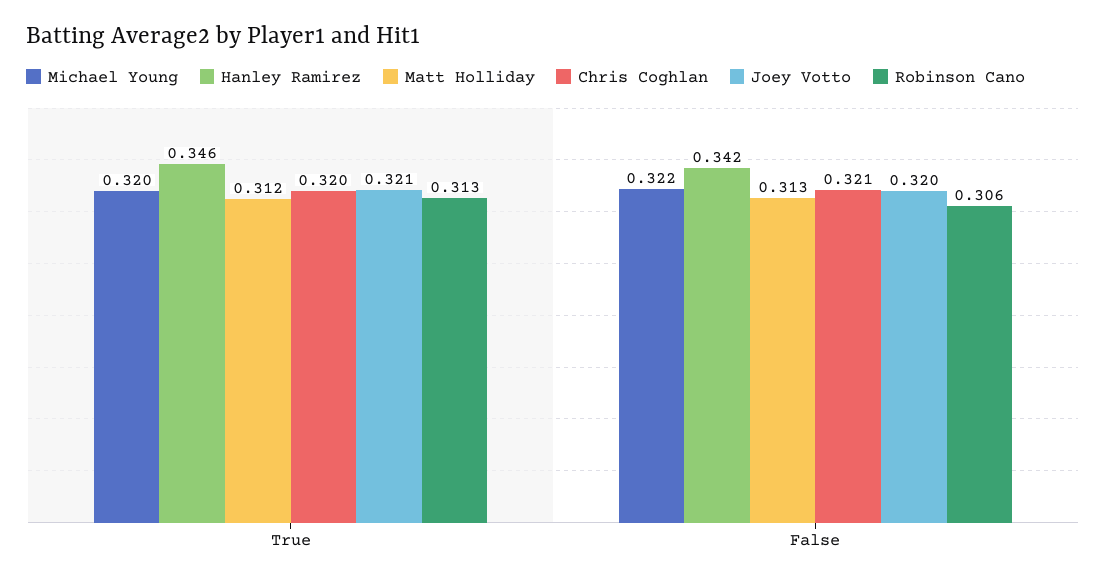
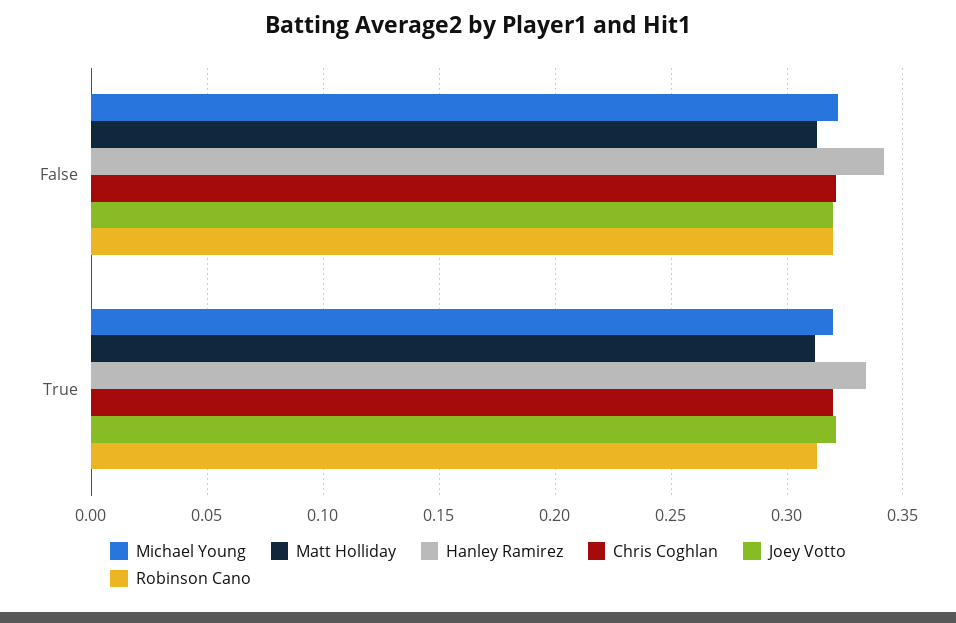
Hanley Ramirez, True: 0.346 -> 0.335
Robinson Cano, False: 0.306 -> 0.32

